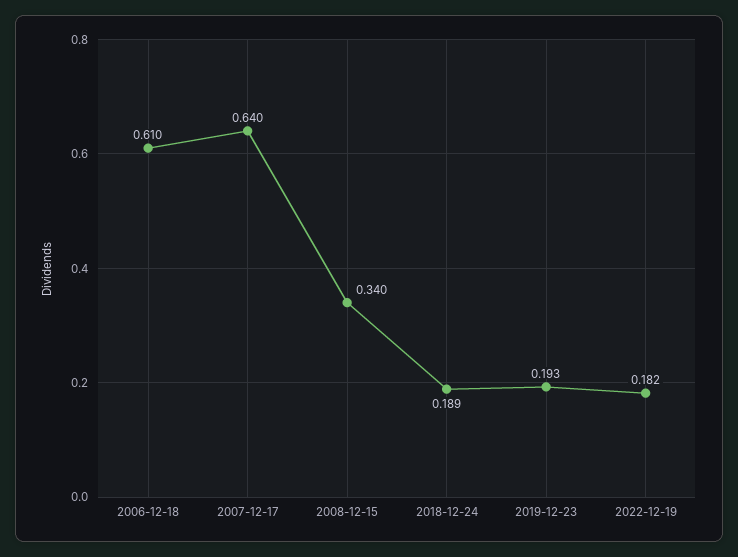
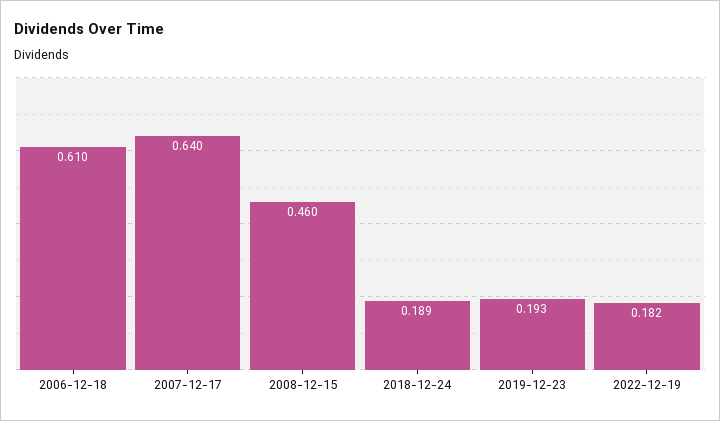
2008-12-15: 0.34 -> 0.46

